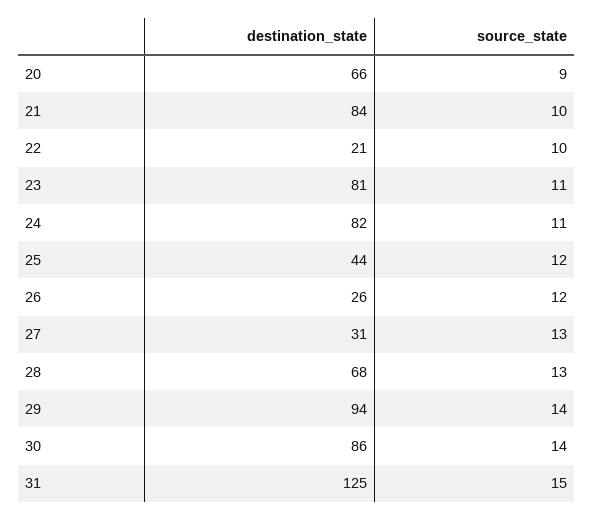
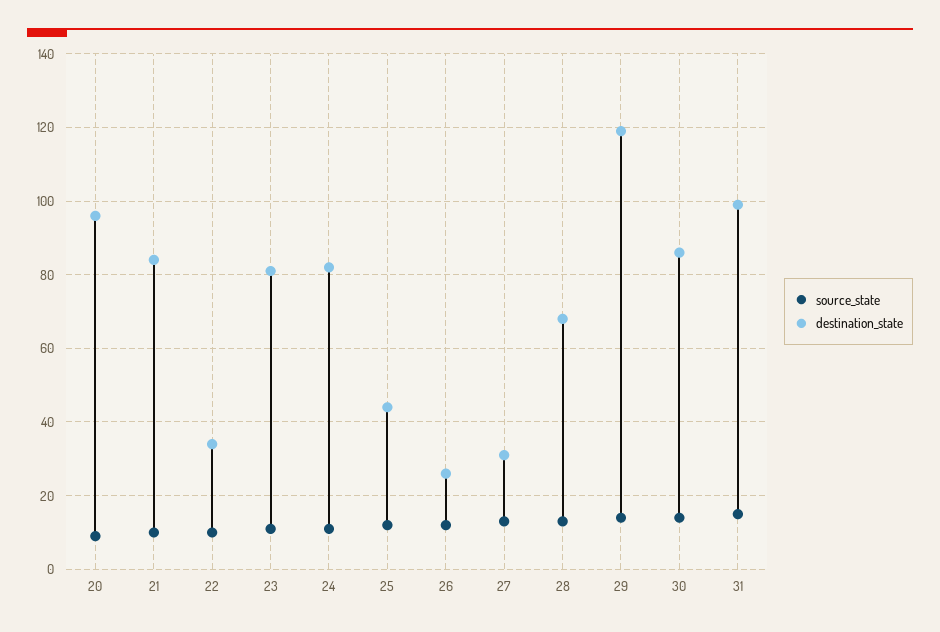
destination_state, 20: 66 -> 95
destination_state, 22: 21 -> 35
destination_state, 29: 94 -> 120
destination_state, 31: 125 -> 100

